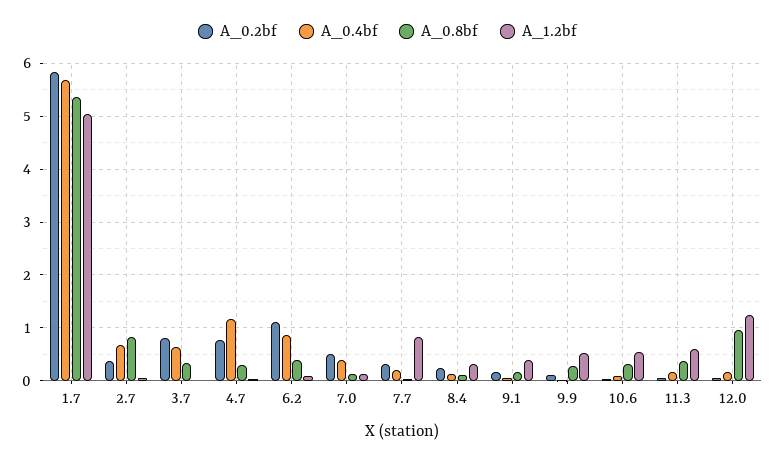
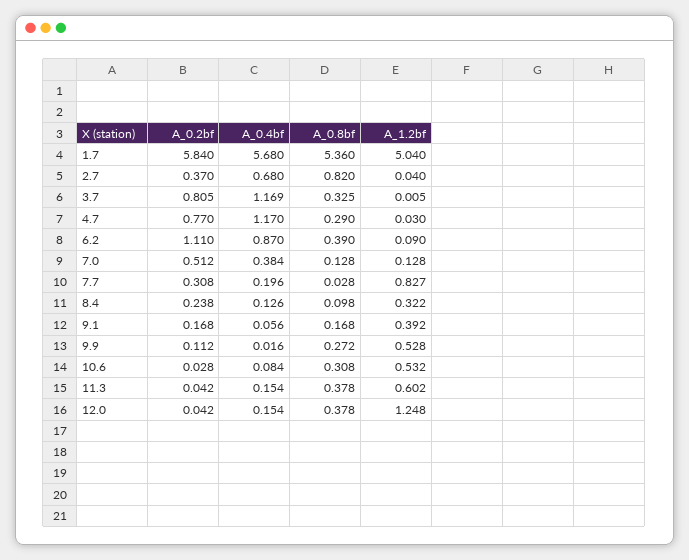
A_0.4bf, 3.7: 0.6 -> 1.169
A_0.8bf, 12.0: 1 -> 0.378

